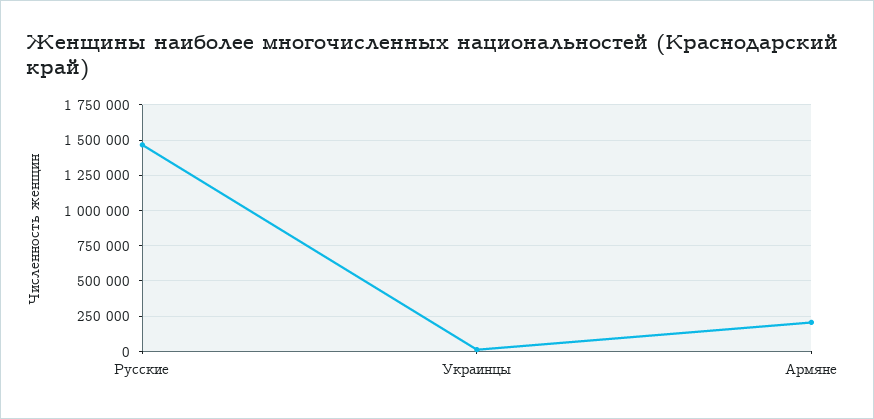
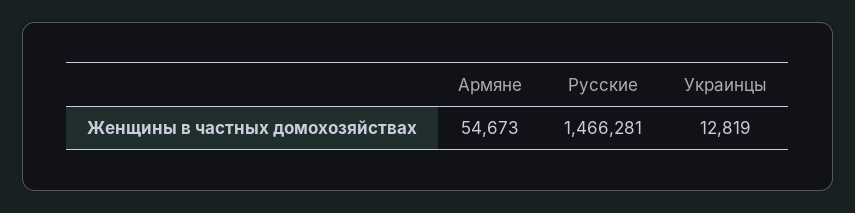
Армяне: 200000 -> 54673

